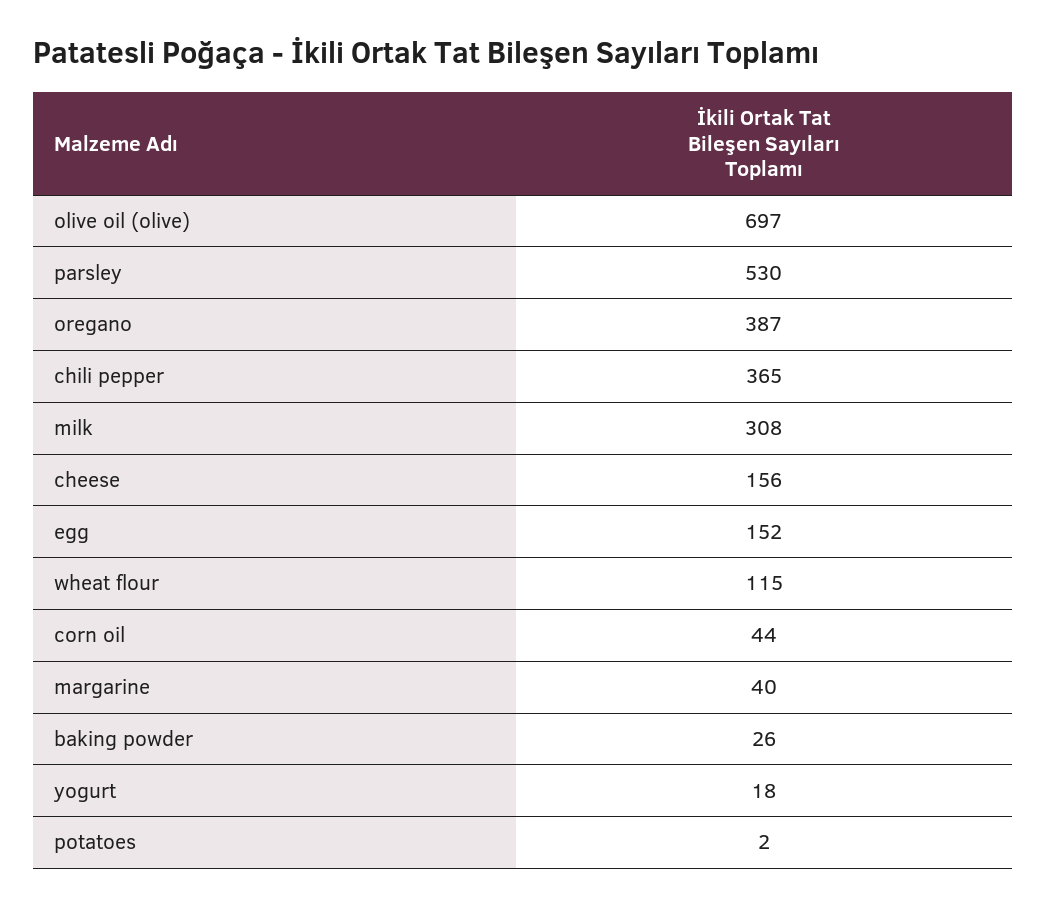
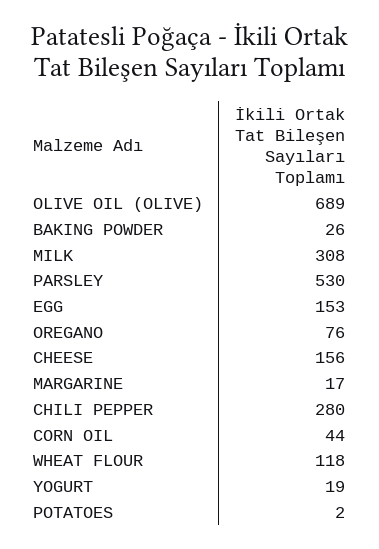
olive oil (olive): 697 -> 689
oregano: 387 -> 76
chili pepper: 365 -> 280
egg: 152 -> 153
wheat flour: 115 -> 118
margarine: 40 -> 17
yogurt: 18 -> 19

